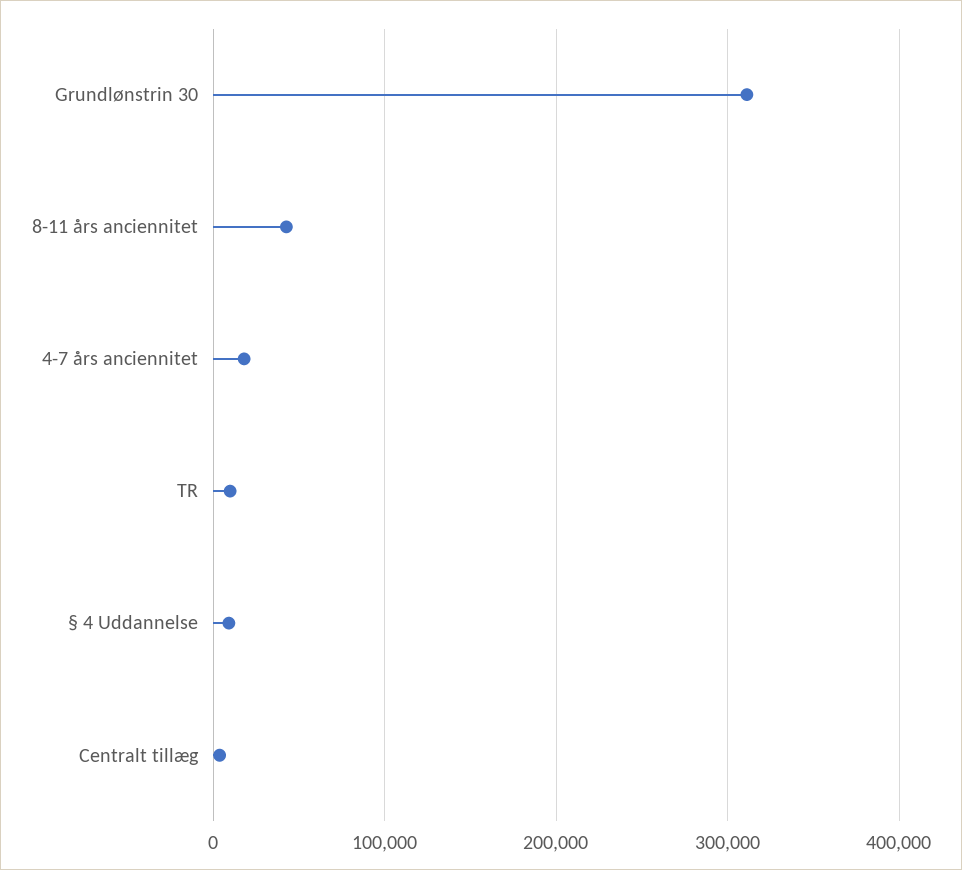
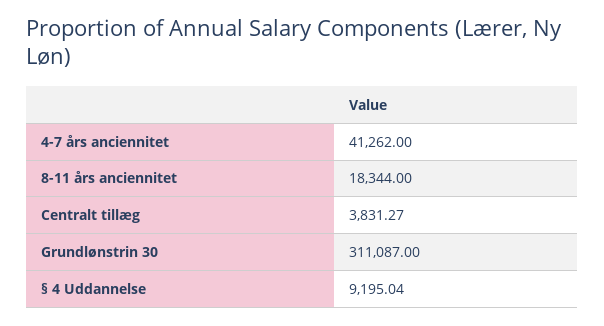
8-11 års anciennitet: 40000 -> 18344
4-7 års anciennitet: 20000 -> 41262
TR: 10000 -> none

